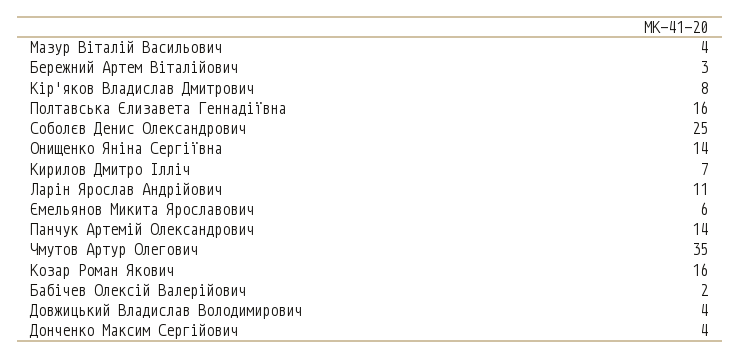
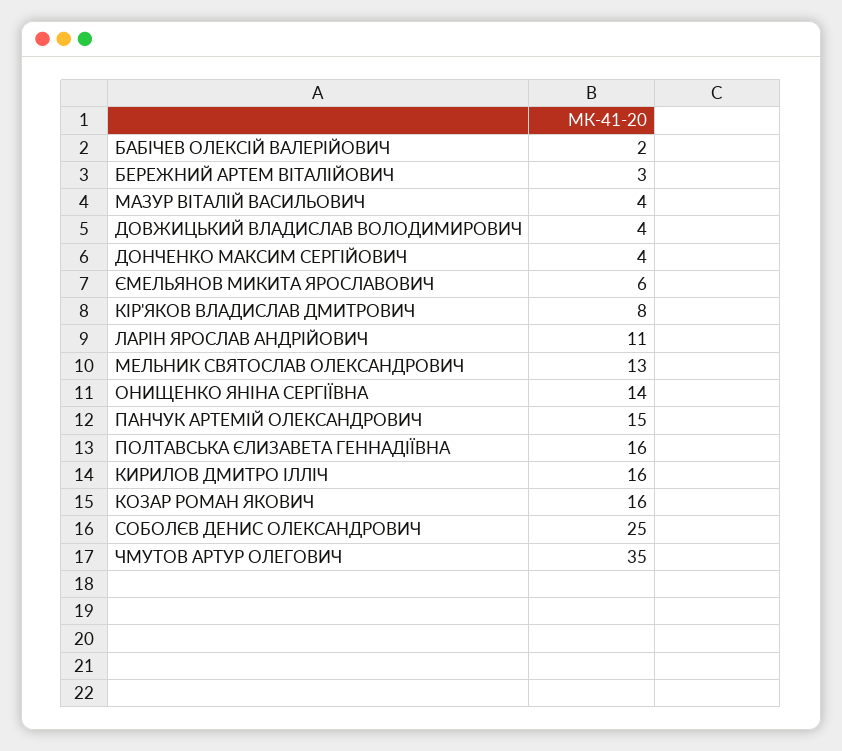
Кирилов Дмитро Ілліч: 7 -> 16
Панчук Артемій Олександрович: 14 -> 15
МЕЛЬНИК СВЯТОСЛАВ ОЛЕКСАНДРОВИЧ: none -> 13

